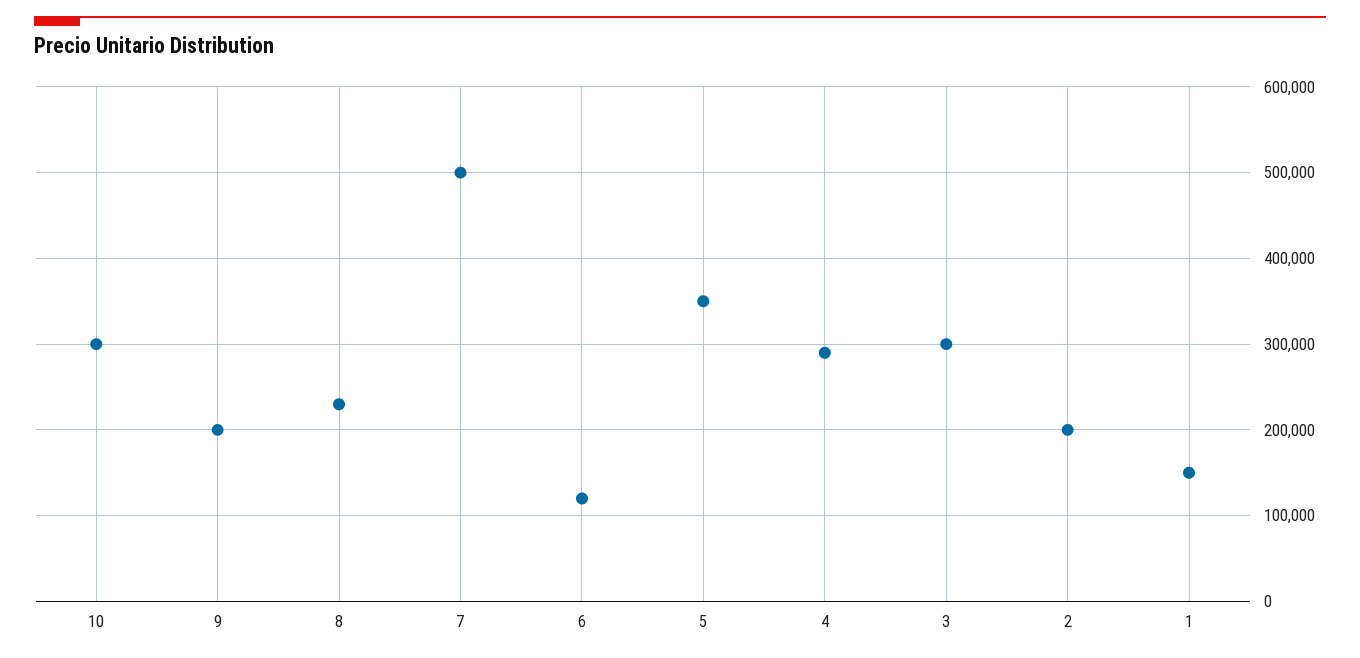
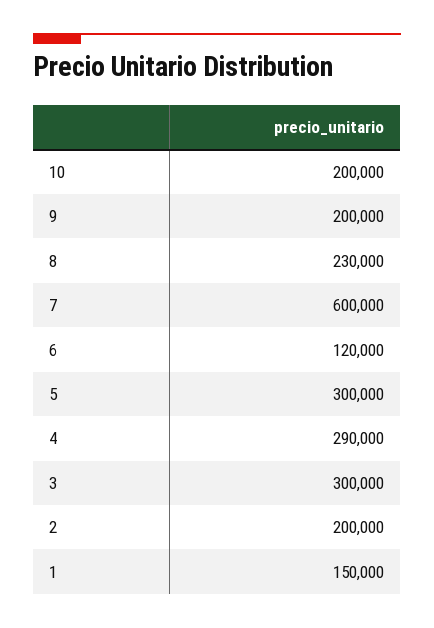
10: 300000 -> 200000
7: 500000 -> 600000
5: 350000 -> 300000

